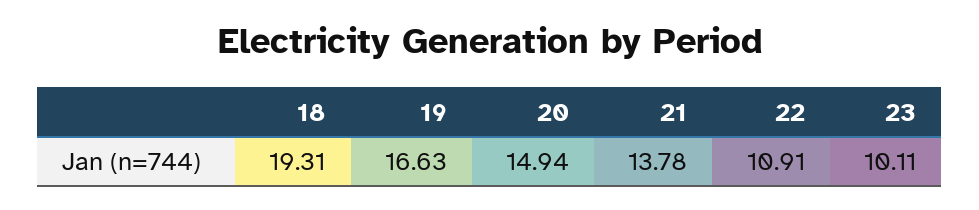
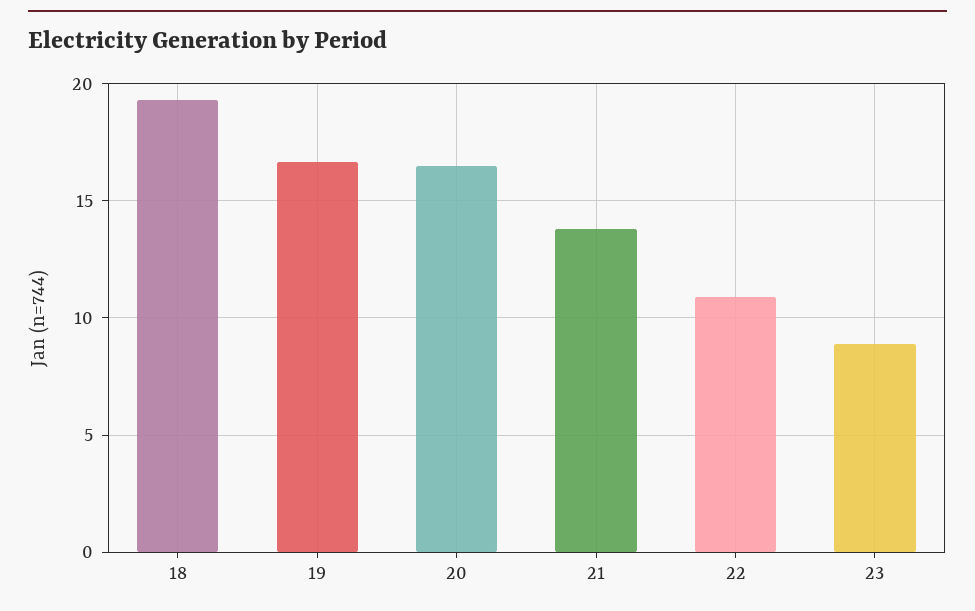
20: 14.94 -> 16.5
23: 10.11 -> 9

